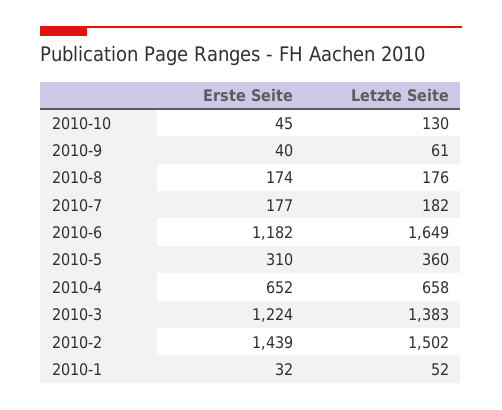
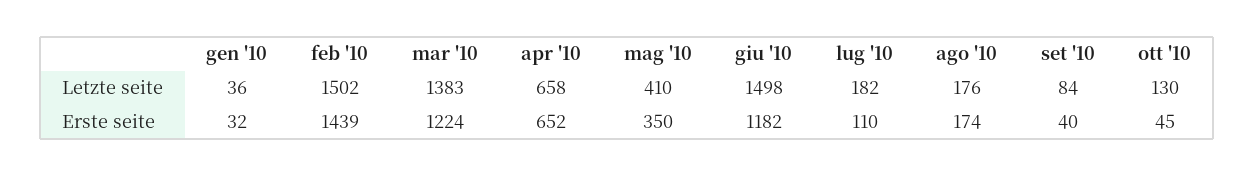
Letzte Seite, 2010-9: 61 -> 84
Erste Seite, 2010-7: 177 -> 110
Letzte Seite, 2010-6: 1649 -> 1498
Erste Seite, 2010-5: 310 -> 350
Letzte Seite, 2010-5: 360 -> 410
Letzte Seite, 2010-1: 52 -> 36

